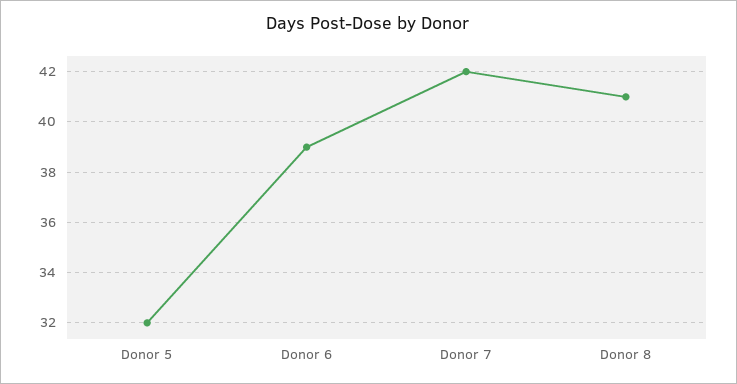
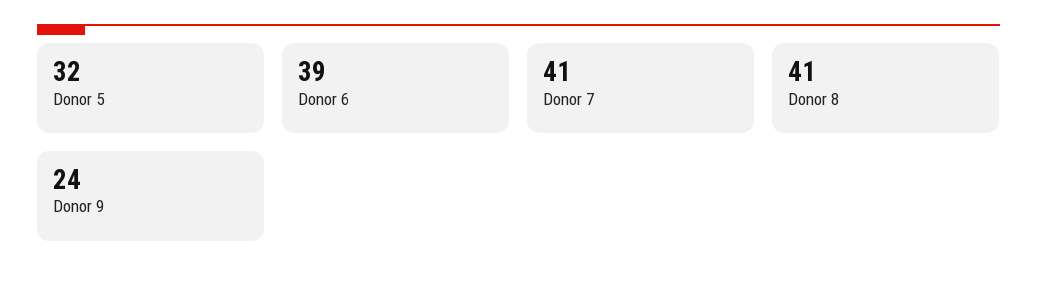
Donor 7: 42 -> 41
Donor 9: none -> 24

